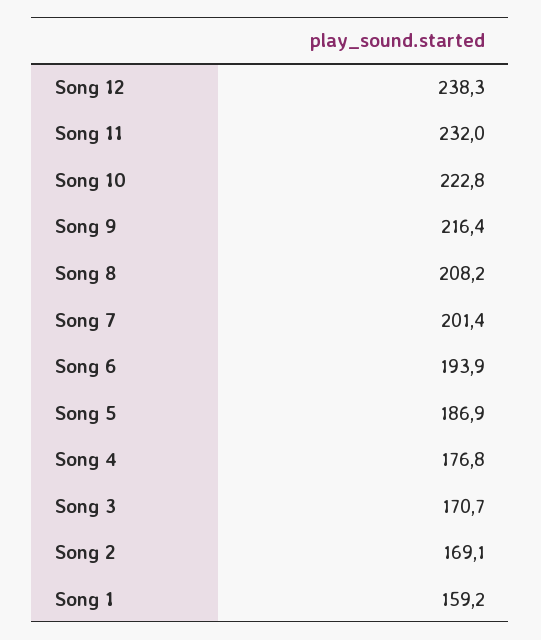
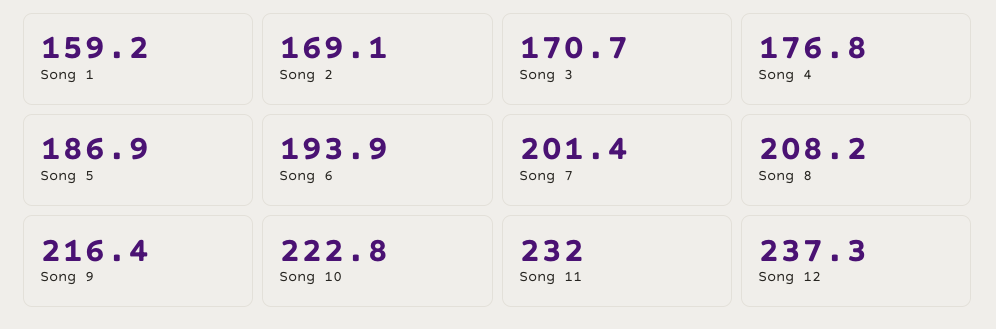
Song 12: 238.3 -> 237.3

